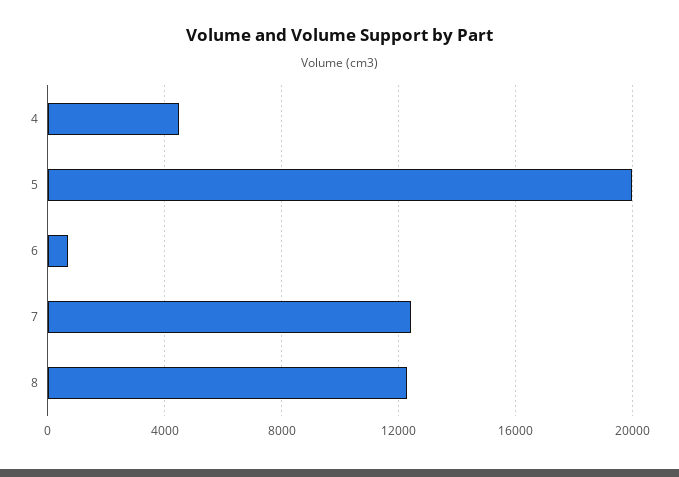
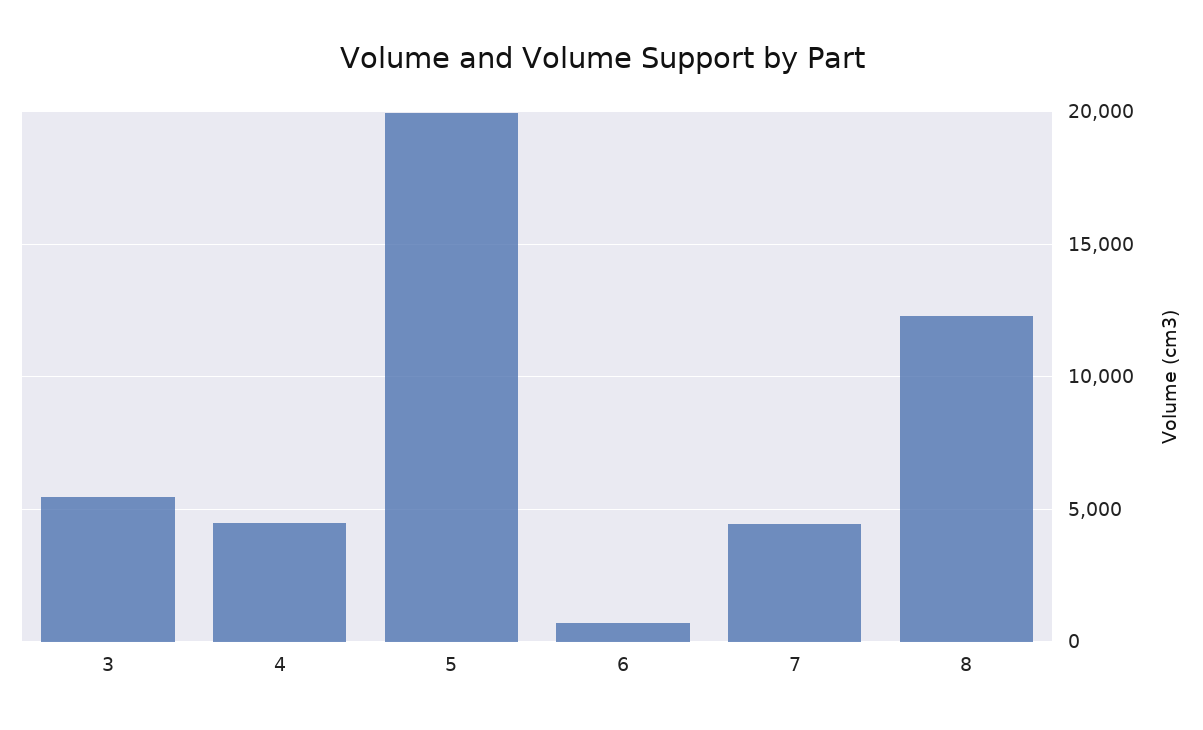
7: 12500 -> 4500
3: none -> 5500

